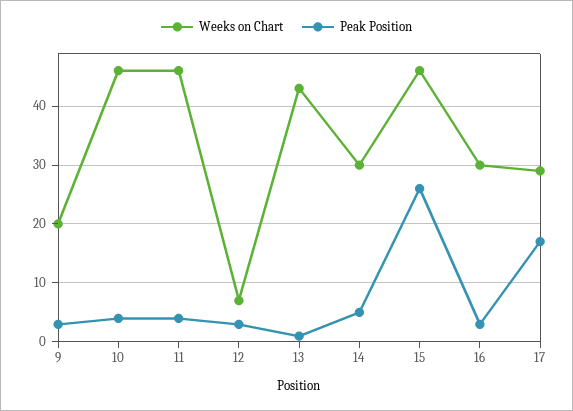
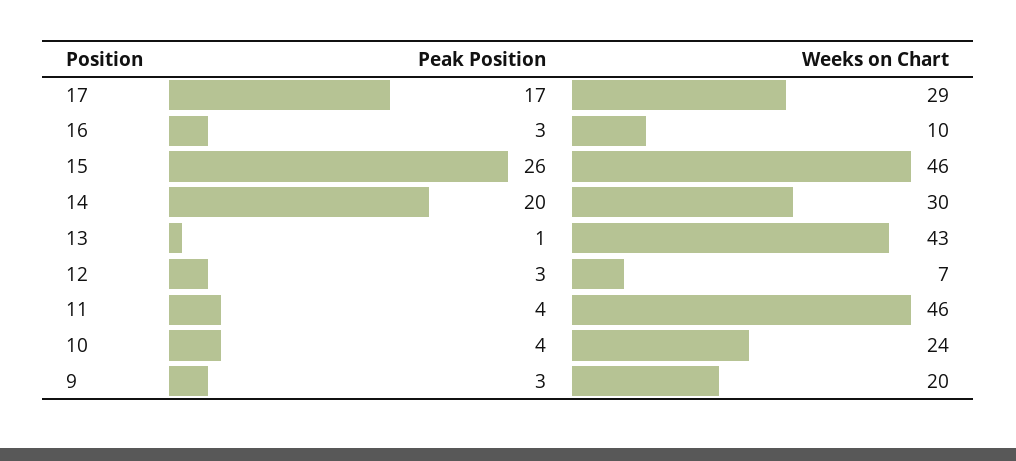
Weeks on Chart, 10: 45 -> 24
Peak Position, 14: 5 -> 20
Weeks on Chart, 16: 30 -> 10

